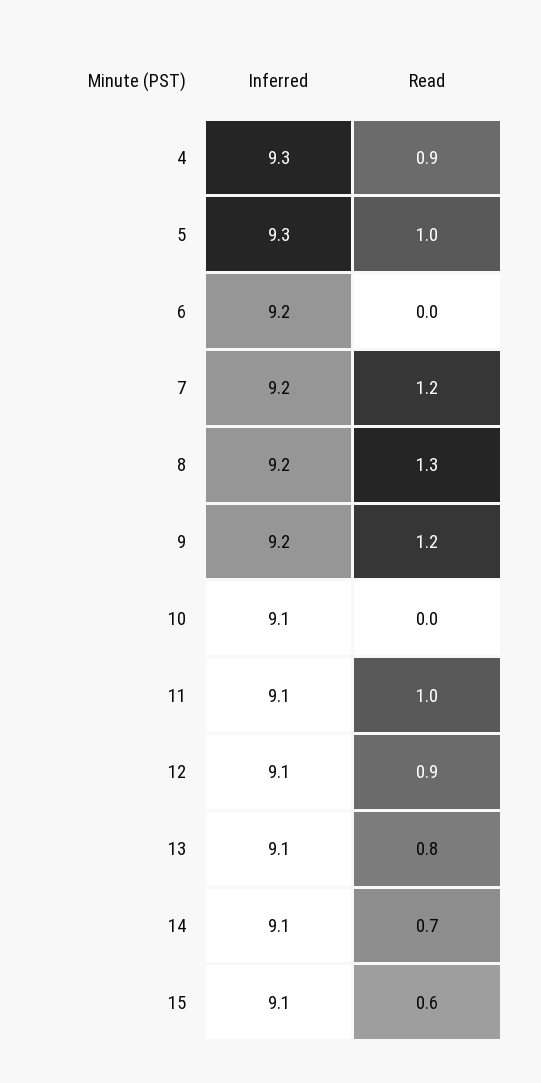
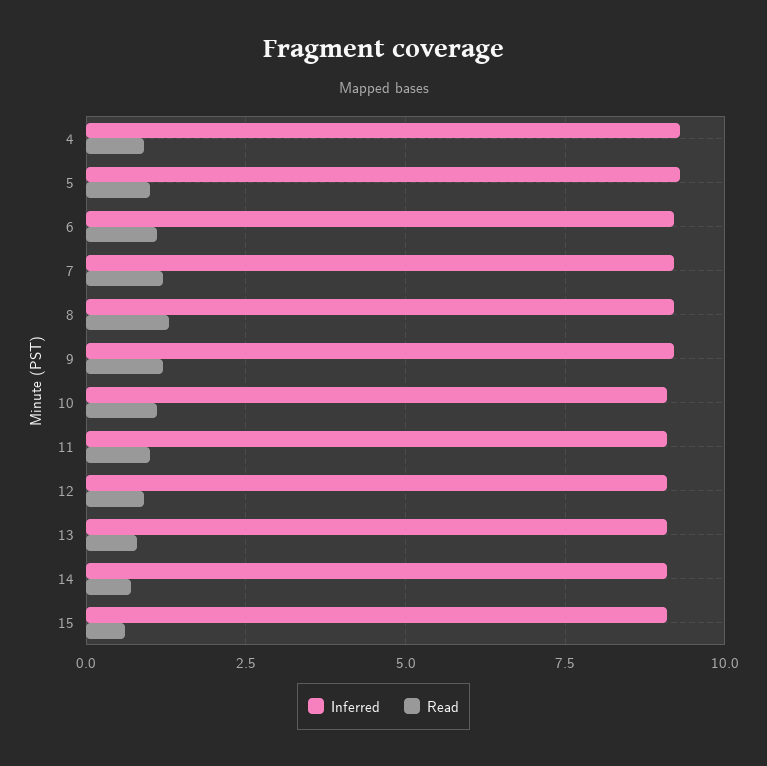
Read, 6: 0 -> 1
Read, 10: 0 -> 1

